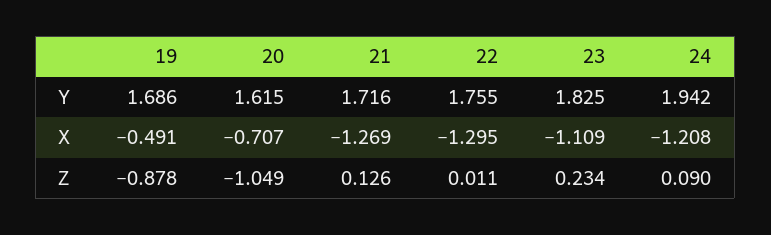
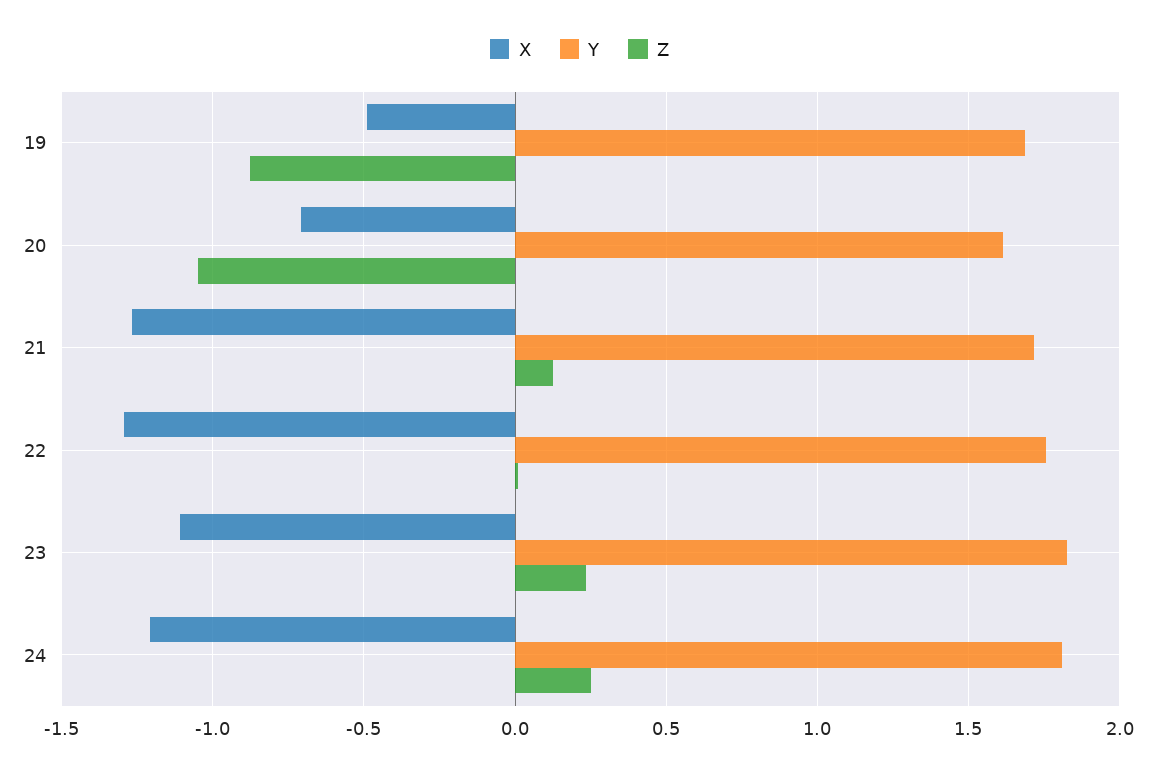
Y, 24: 1.942 -> 1.8
Z, 24: 0.09 -> 0.25

